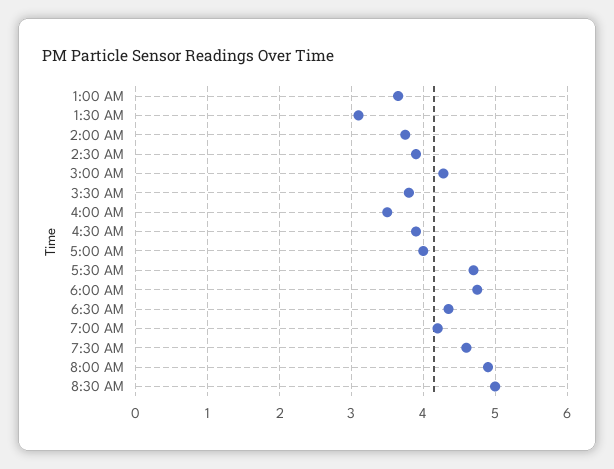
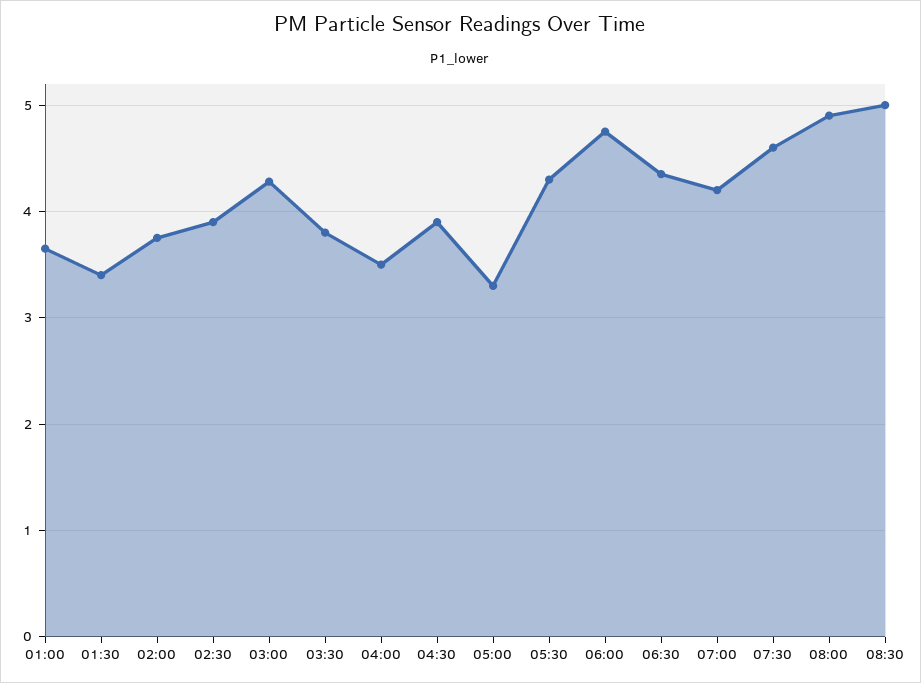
1:30 AM: 3.1 -> 3.4
5:00 AM: 4 -> 3.3
5:30 AM: 4.7 -> 4.3

